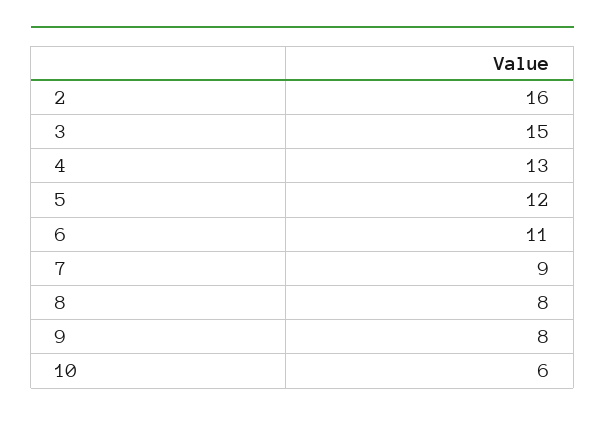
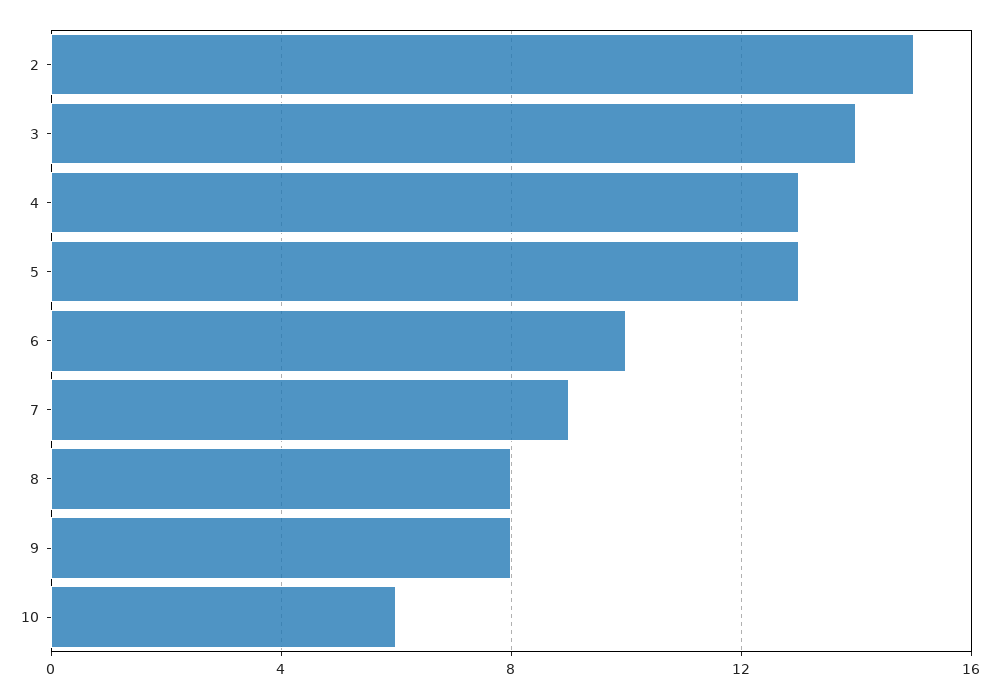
2: 16 -> 15
3: 15 -> 14
5: 12 -> 13
6: 11 -> 10

